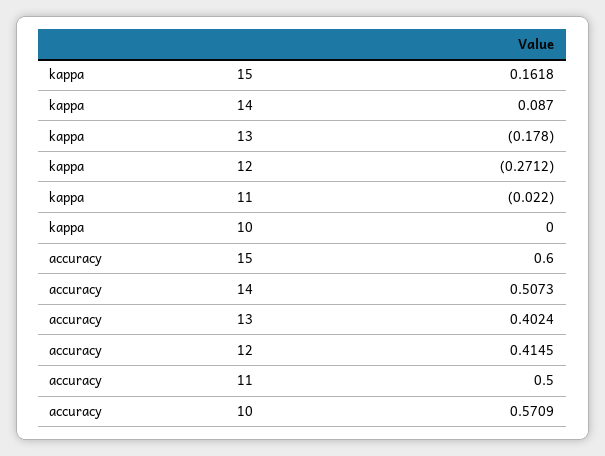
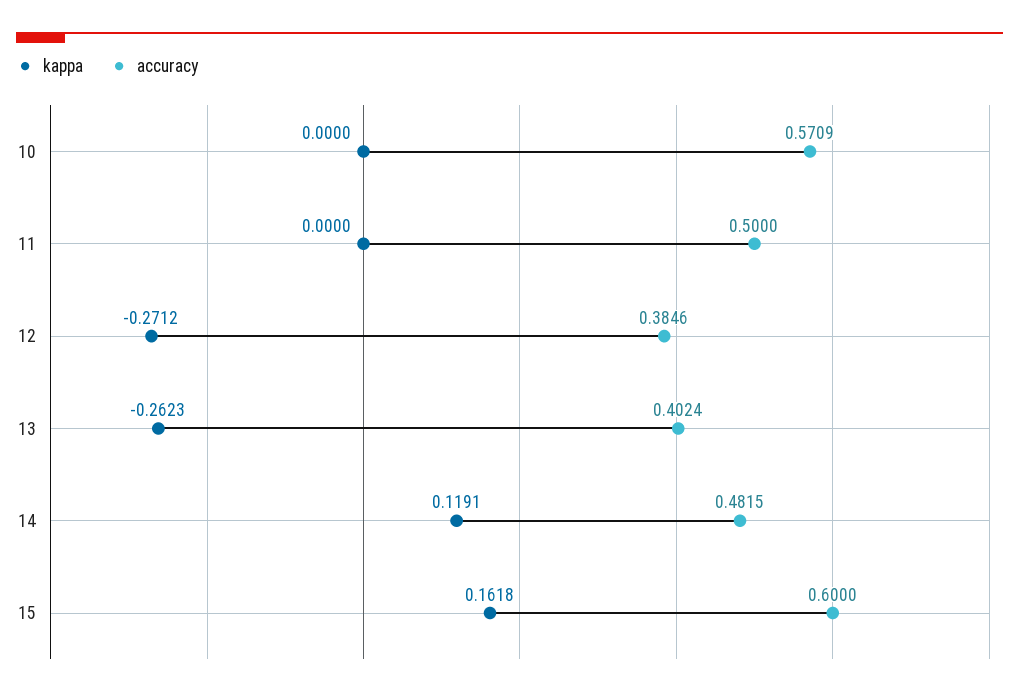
kappa, 14: 0.087 -> 0.1191
kappa, 13: -0.178 -> -0.2623
kappa, 11: -0.022 -> 0
accuracy, 14: 0.5073 -> 0.4815
accuracy, 12: 0.4145 -> 0.3846

